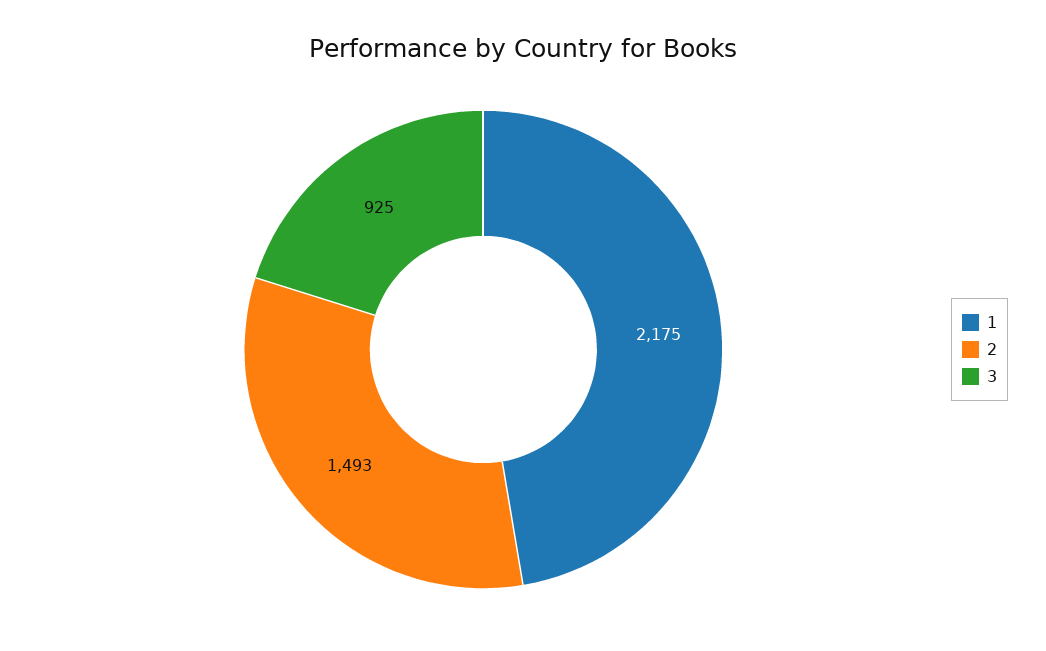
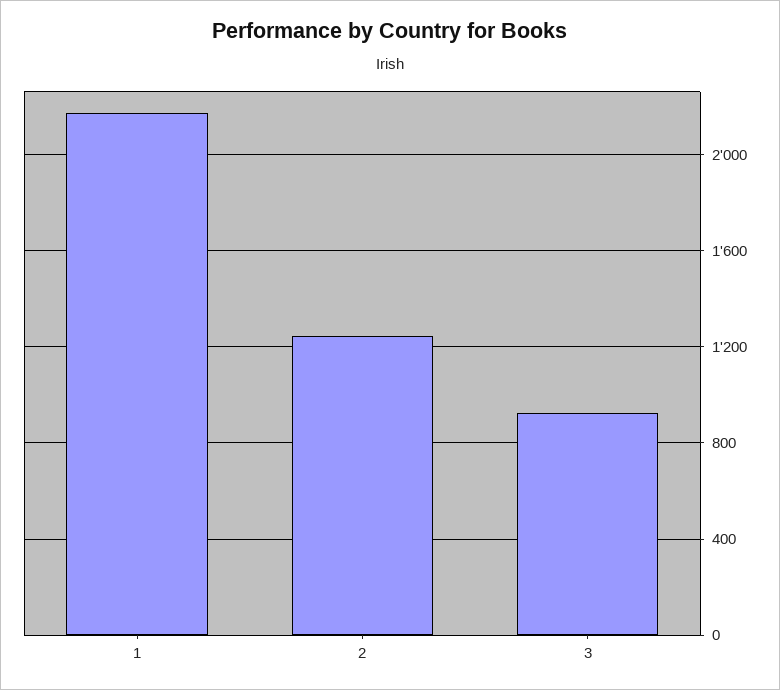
2: 1493 -> 1250

